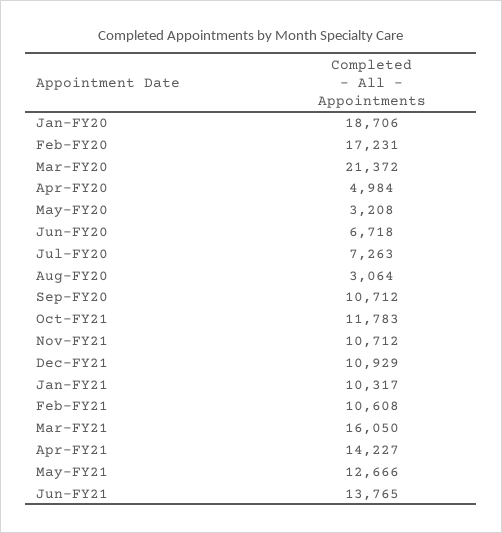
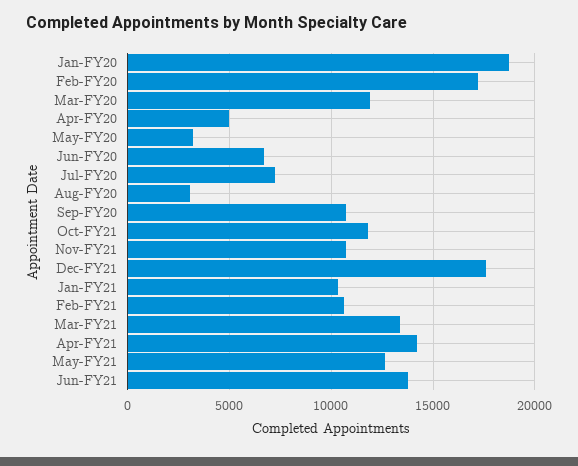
Mar-FY20: 21372 -> 12000
Dec-FY21: 10929 -> 17500
Mar-FY21: 16050 -> 13500

